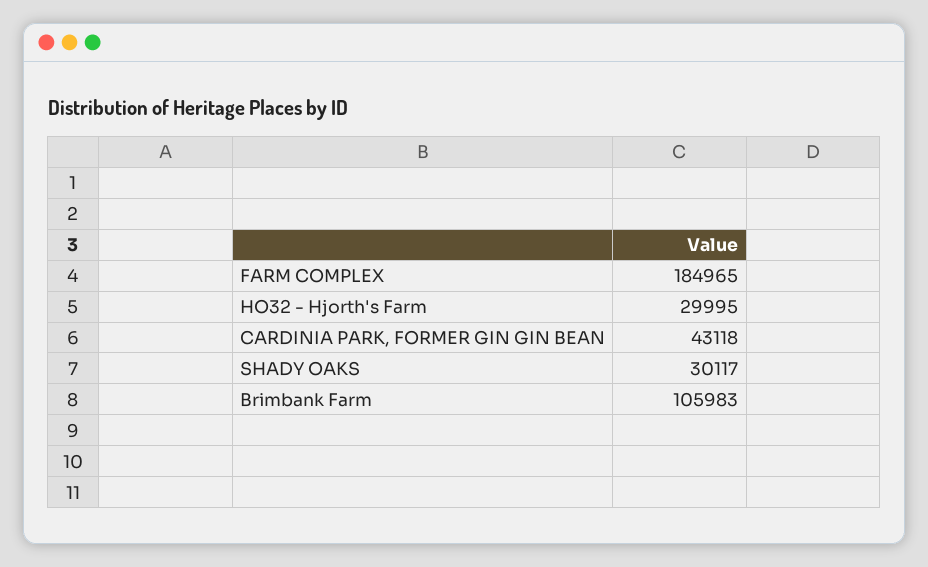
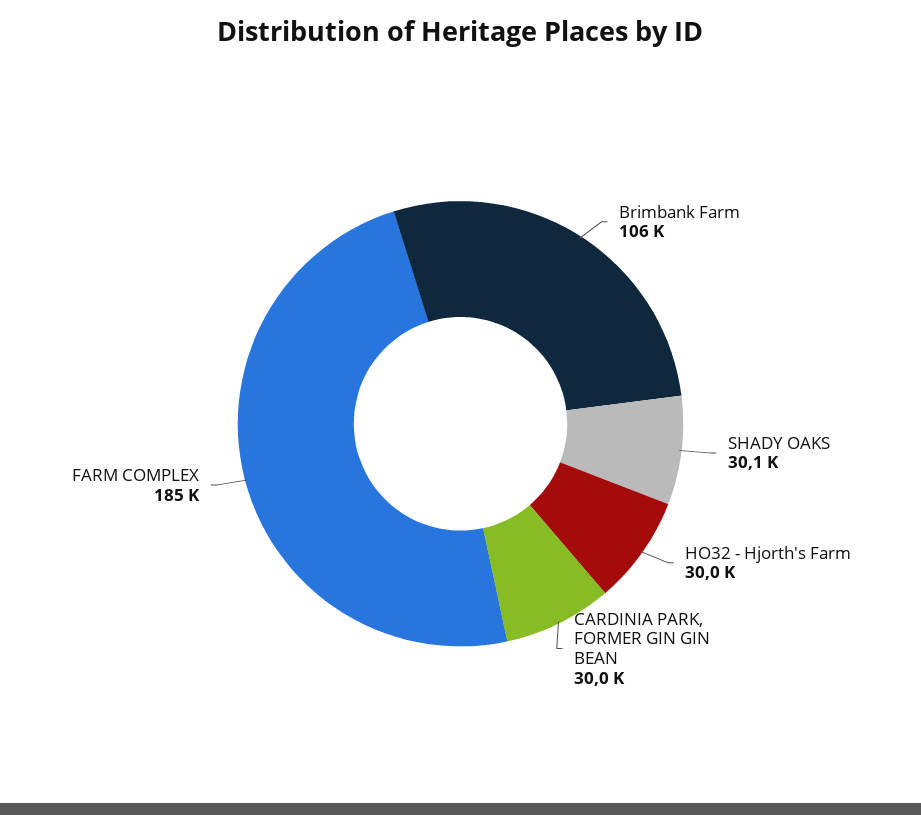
CARDINIA PARK, FORMER GIN GIN BEAN: 43118 -> 30000

